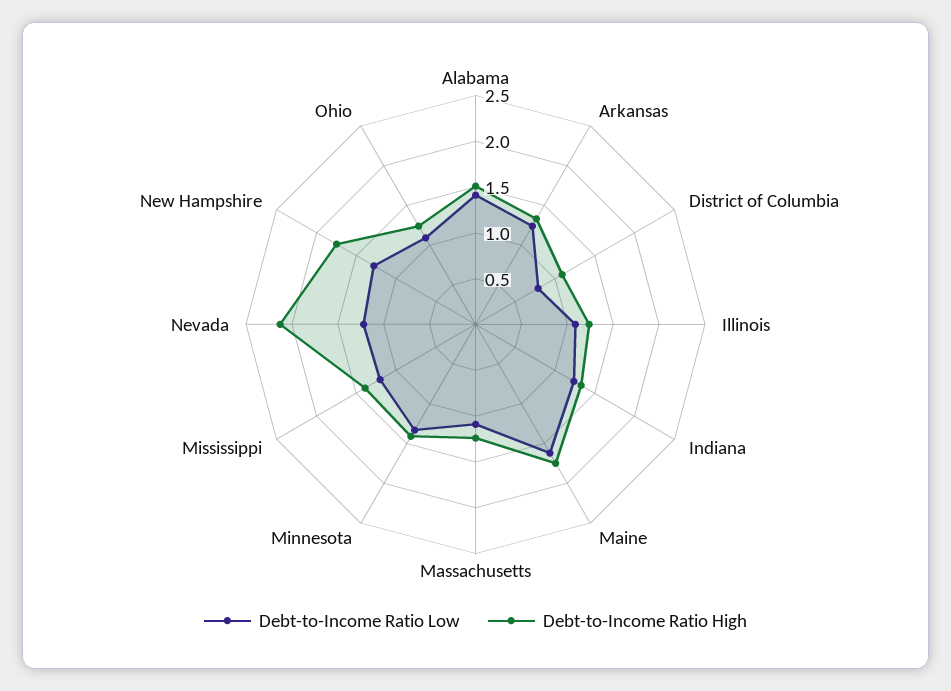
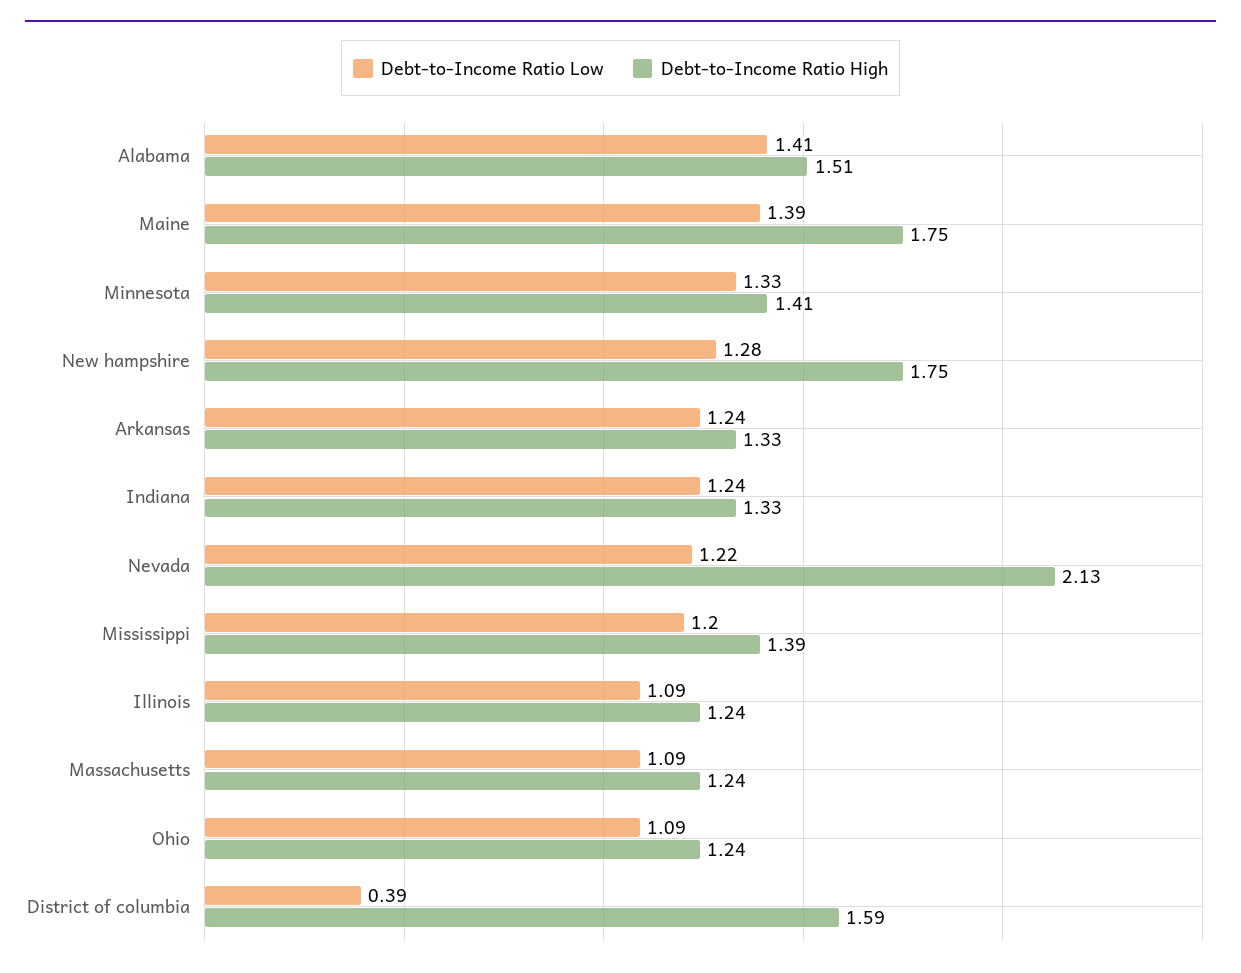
Debt-to-Income Ratio Low, District of Columbia: 0.8 -> 0.39
Debt-to-Income Ratio High, District of Columbia: 1.1 -> 1.59
Debt-to-Income Ratio Low, Maine: 1.6 -> 1.39

